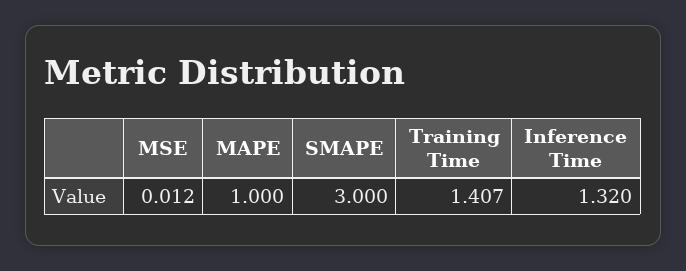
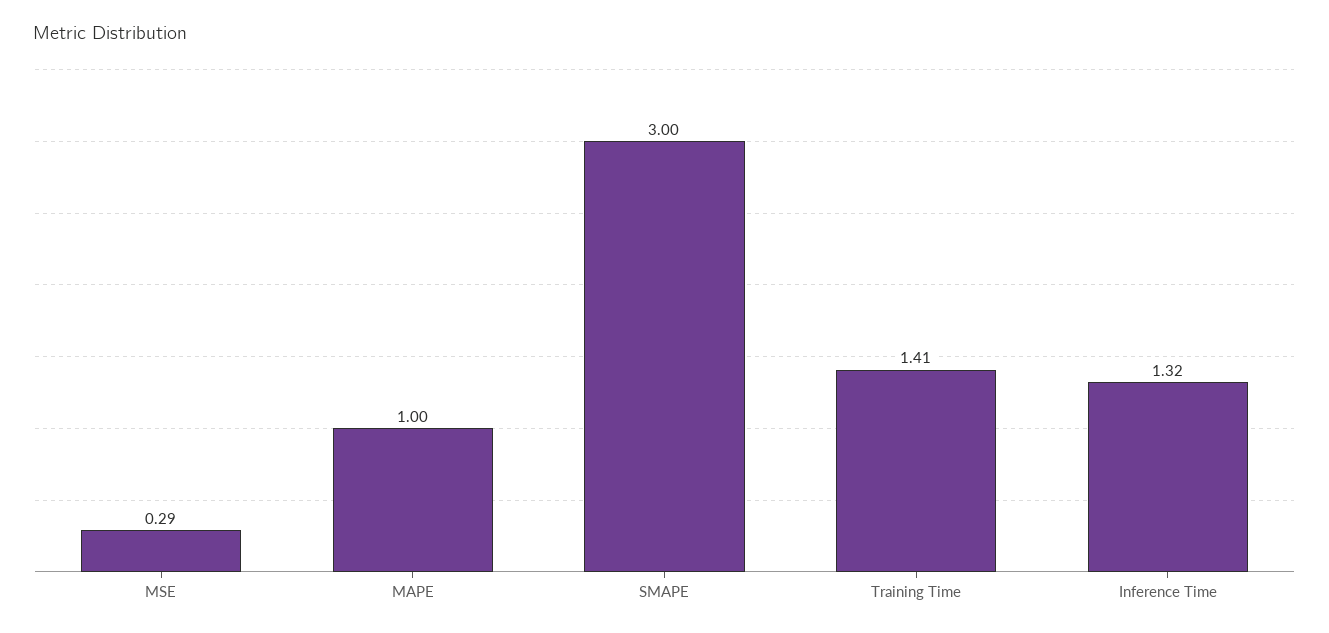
MSE: 0.012 -> 0.29

